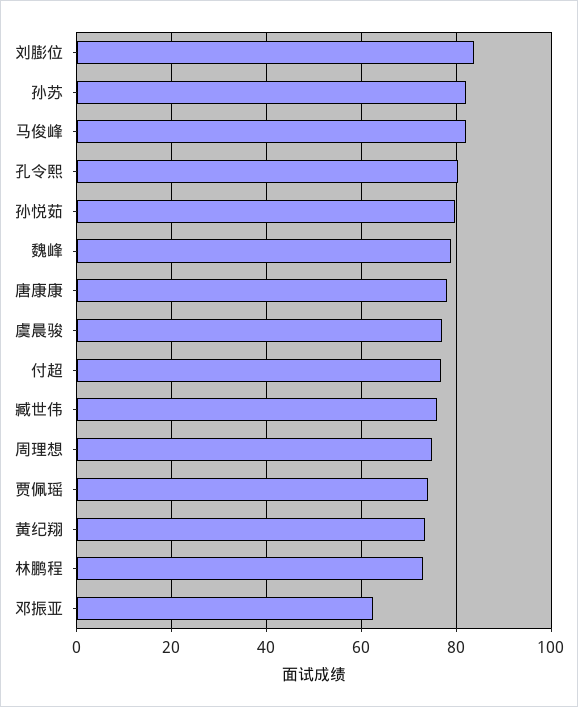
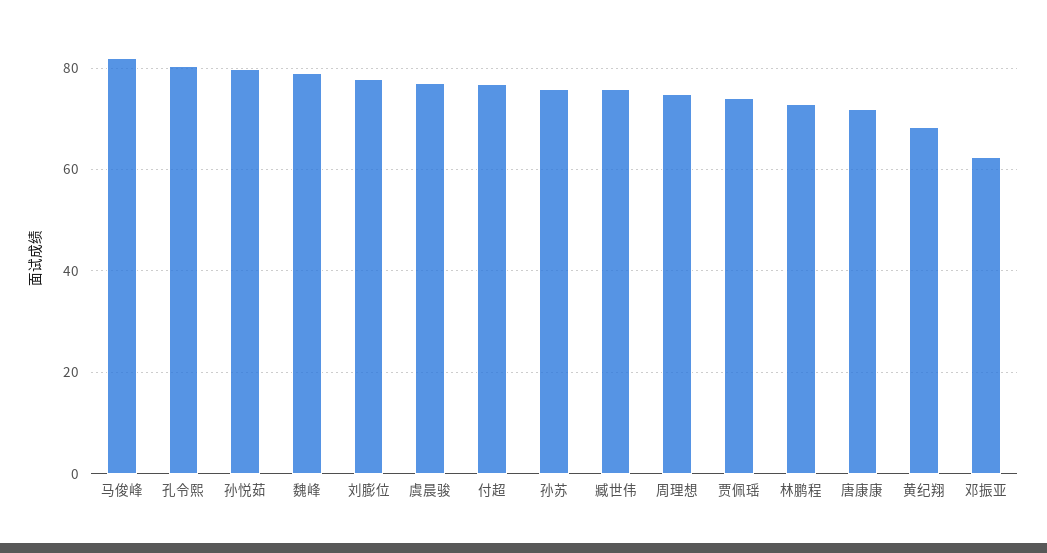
刘膨位: 84 -> 78
孙苏: 82 -> 76
唐康康: 78 -> 72
黄纪翔: 74 -> 68

